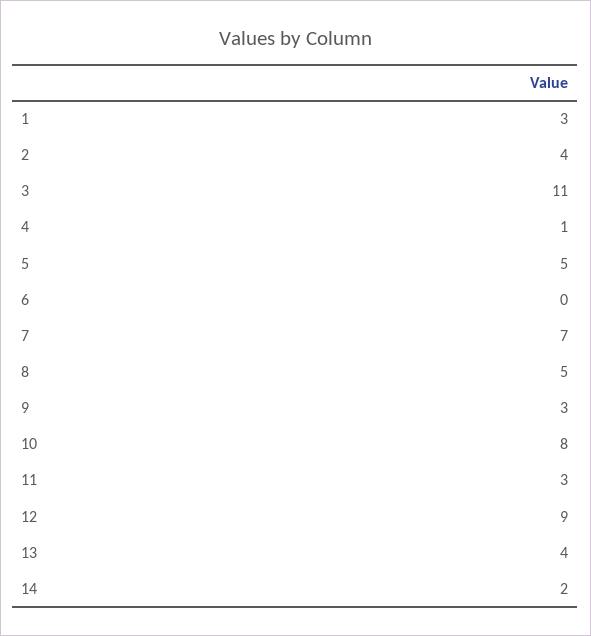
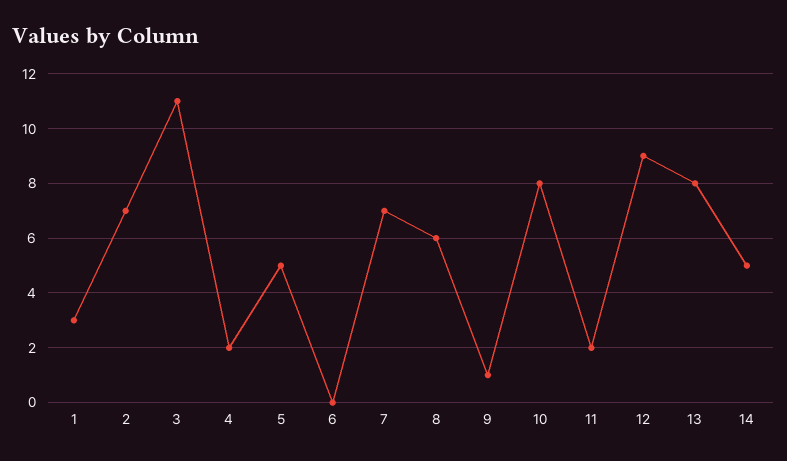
2: 4 -> 7
4: 1 -> 2
8: 5 -> 6
9: 3 -> 1
11: 3 -> 2
13: 4 -> 8
14: 2 -> 5

